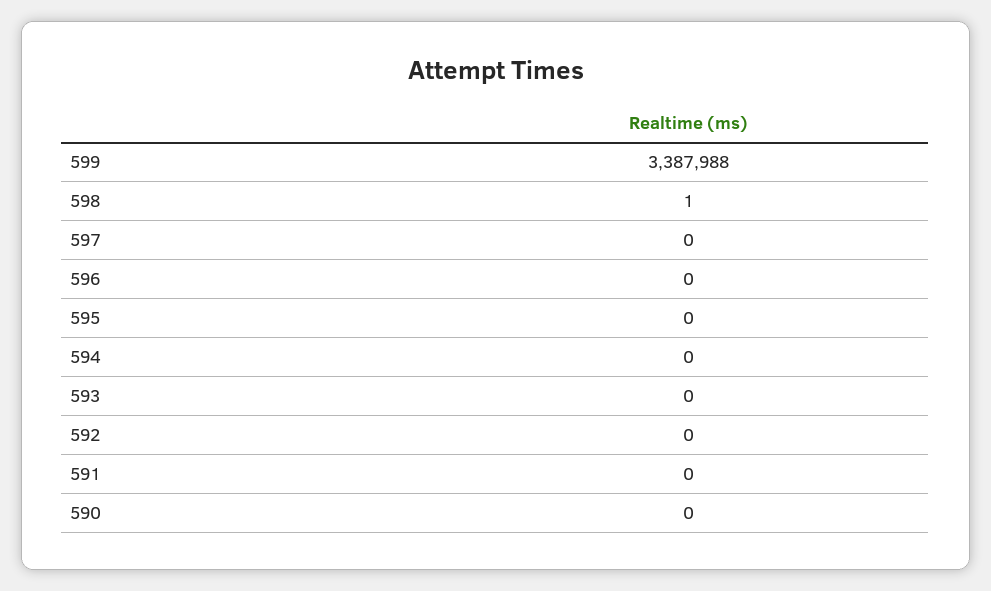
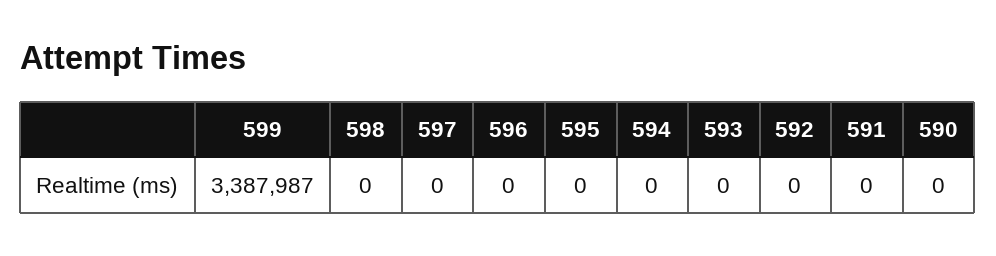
599: 3387988 -> 3387987
598: 1 -> 0

